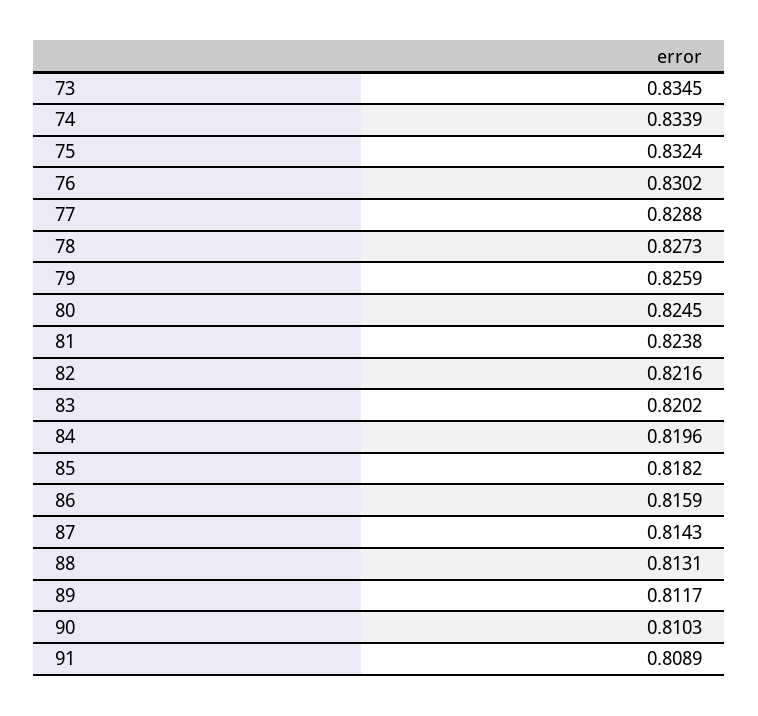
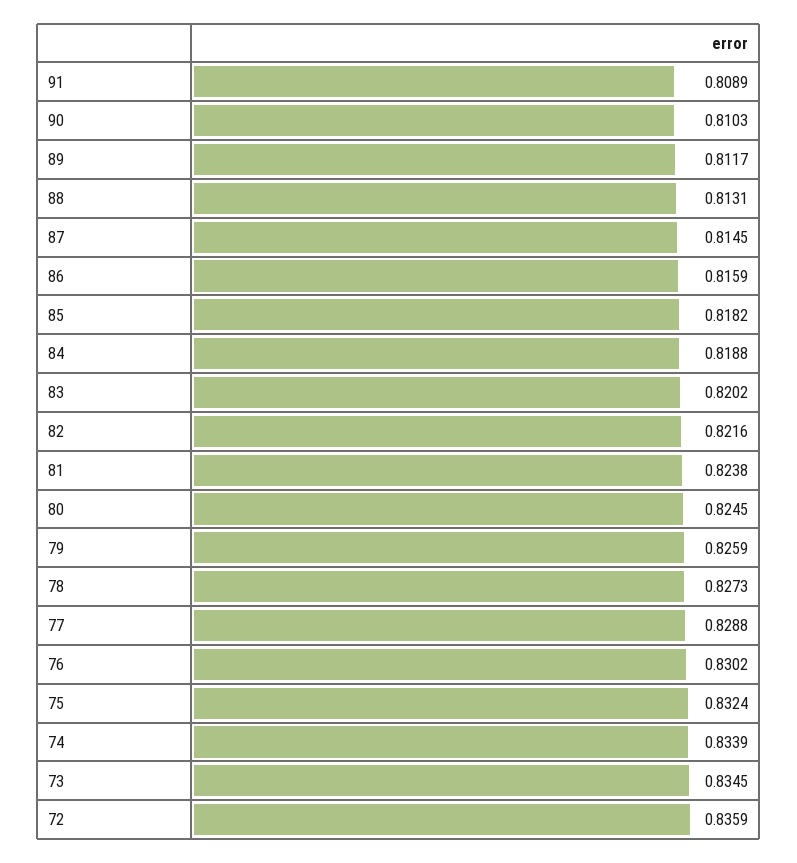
84: 0.8196 -> 0.8188
87: 0.8143 -> 0.8145
72: none -> 0.8359

